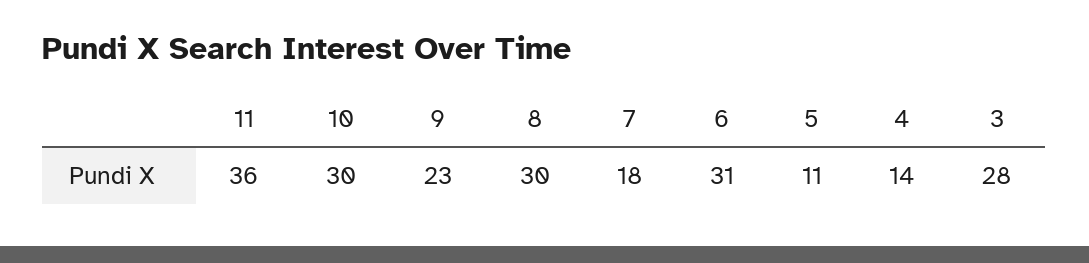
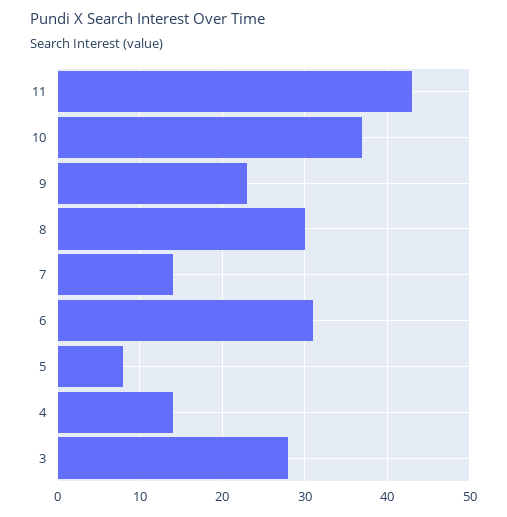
11: 36 -> 43
10: 30 -> 37
7: 18 -> 14
5: 11 -> 8

